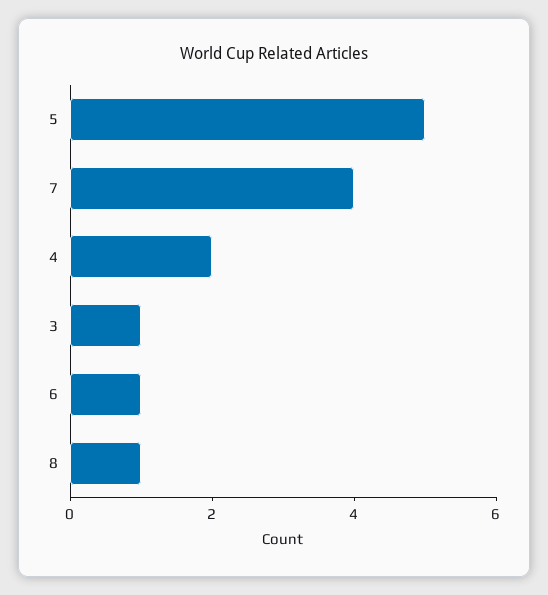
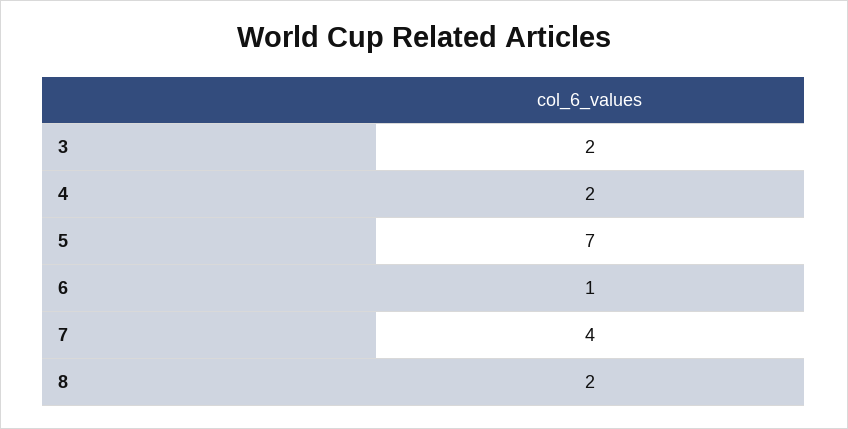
5: 5 -> 7
3: 1 -> 2
8: 1 -> 2

